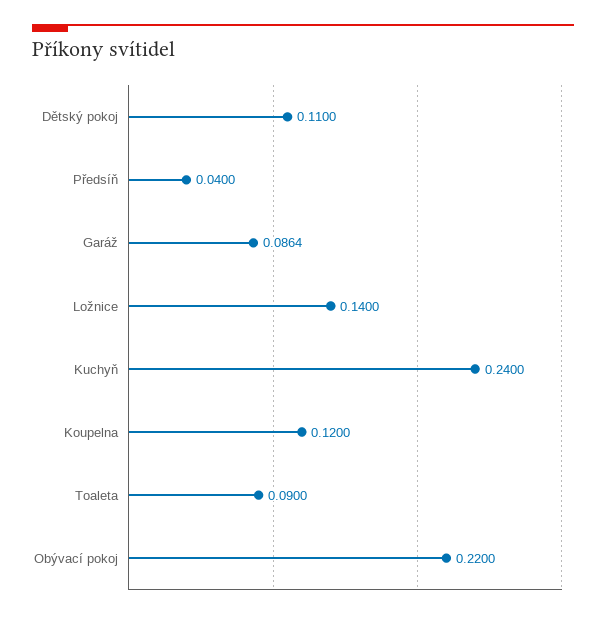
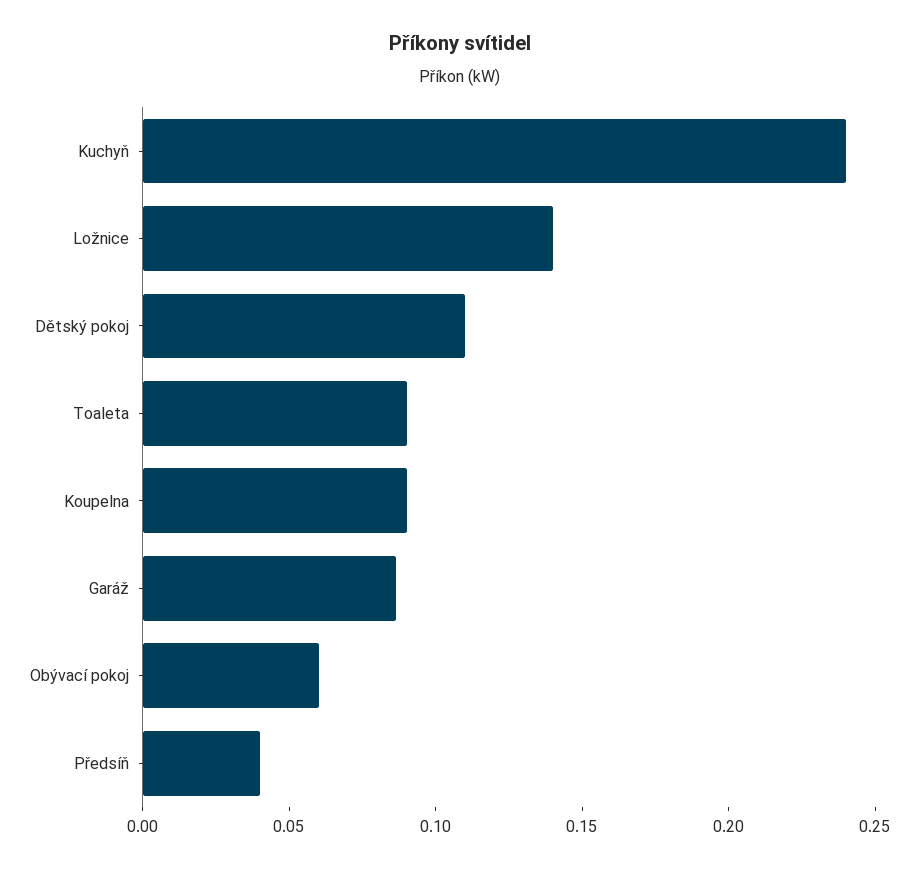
Koupelna: 0.12 -> 0.09
Obývací pokoj: 0.22 -> 0.06

